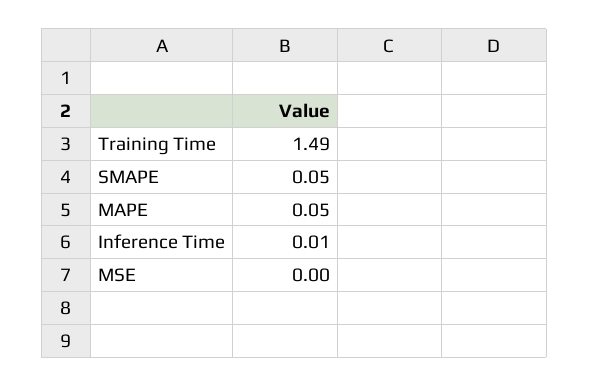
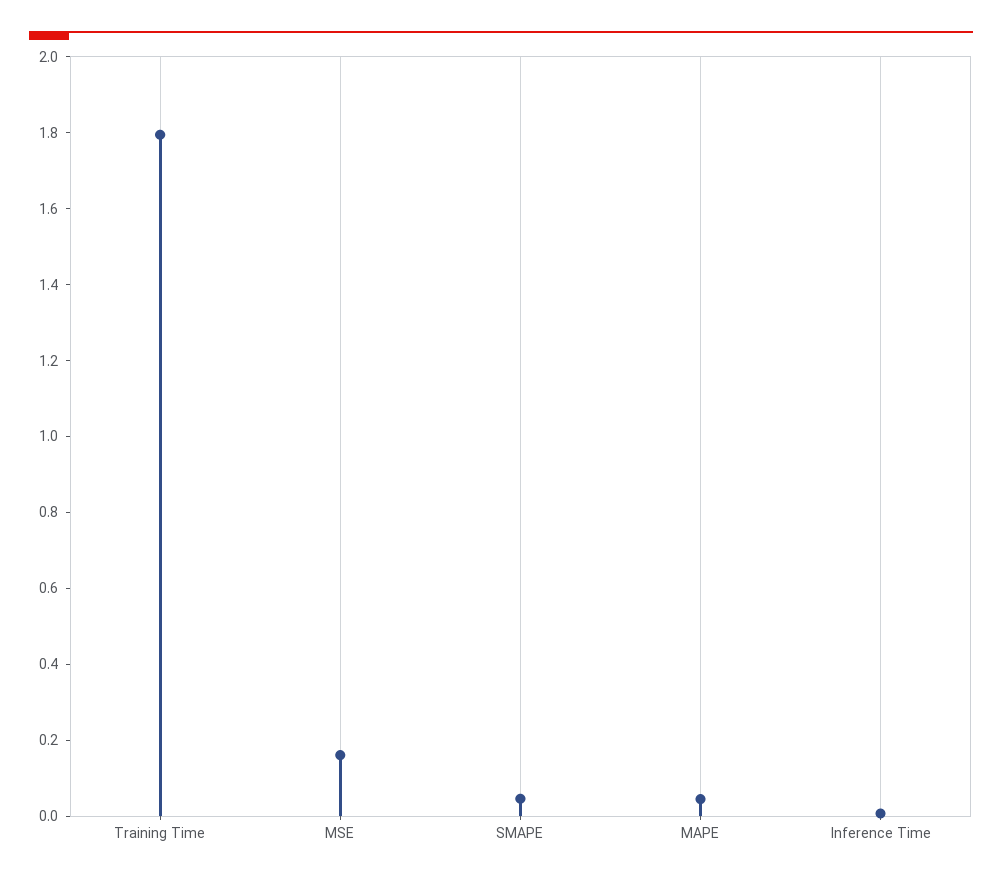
Training Time: 1.49 -> 1.8
MSE: 0 -> 0.15

